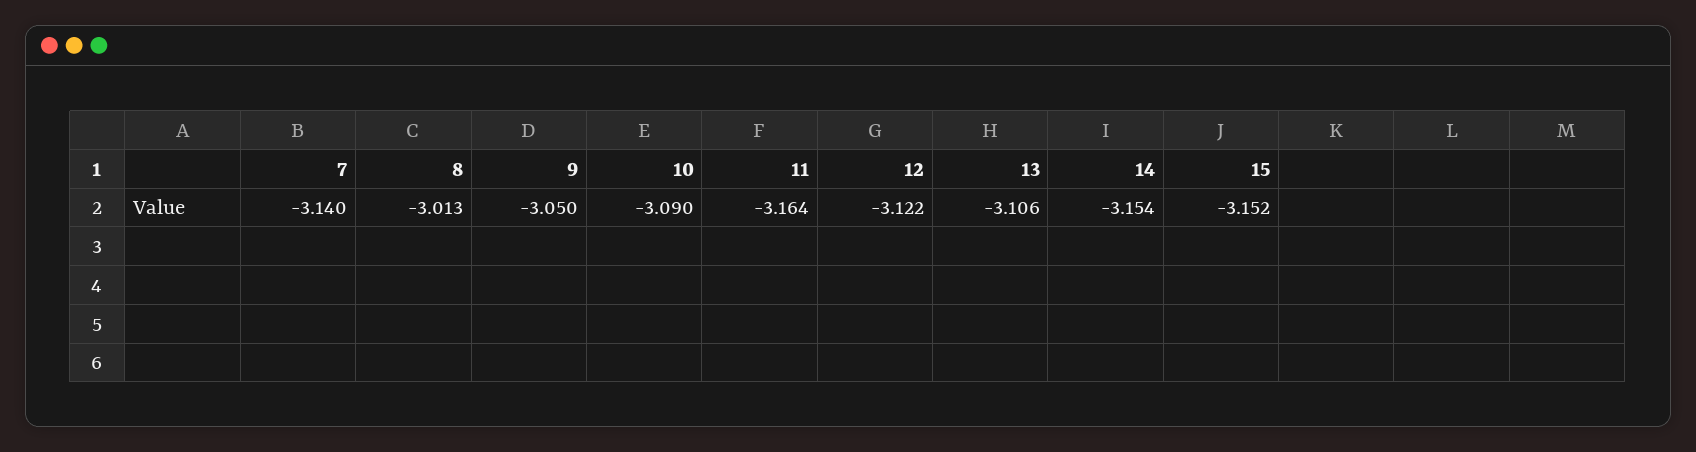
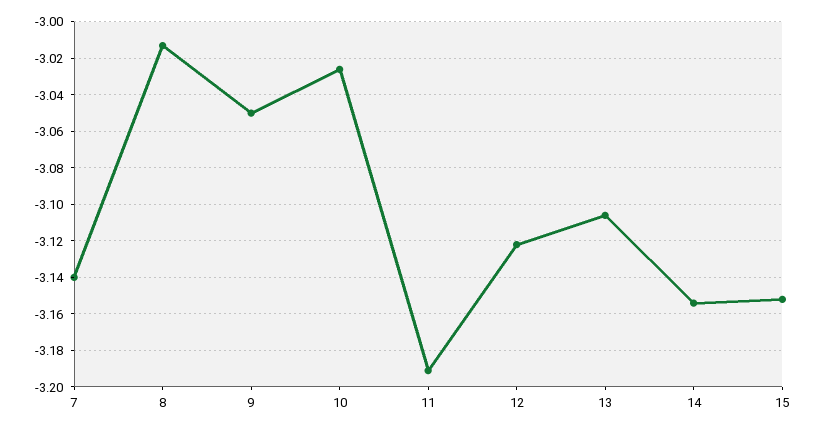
10: -3.09 -> -3.025
11: -3.164 -> -3.19

